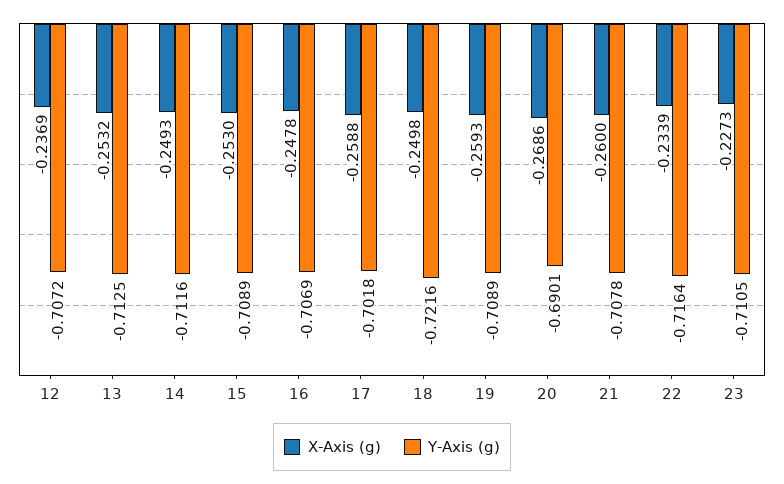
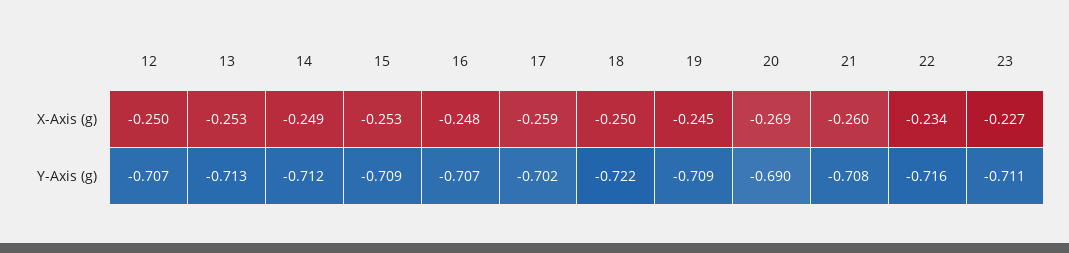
X-Axis (g), 12: -0.2369 -> -0.25
X-Axis (g), 19: -0.2593 -> -0.245

